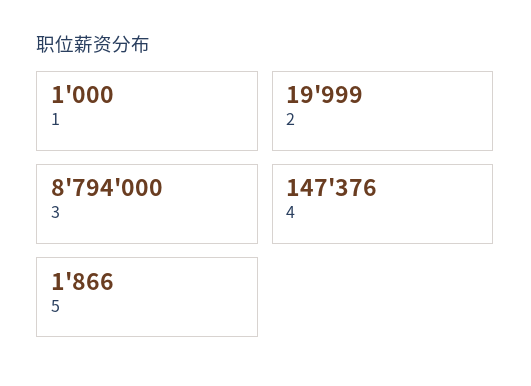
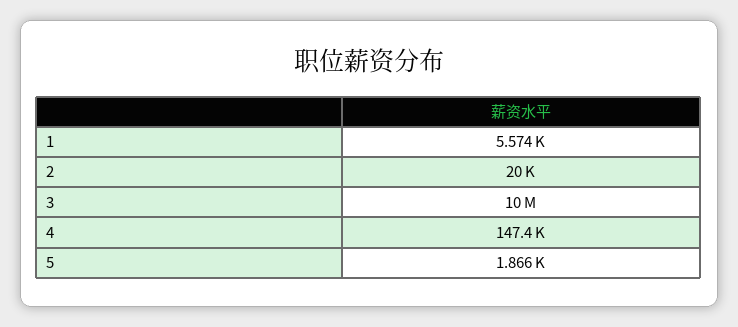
1: 1000 -> 5574
3: 8794000 -> 10000000

